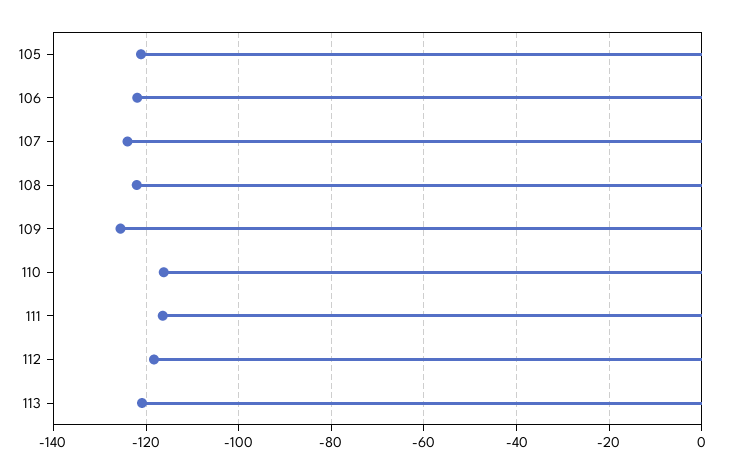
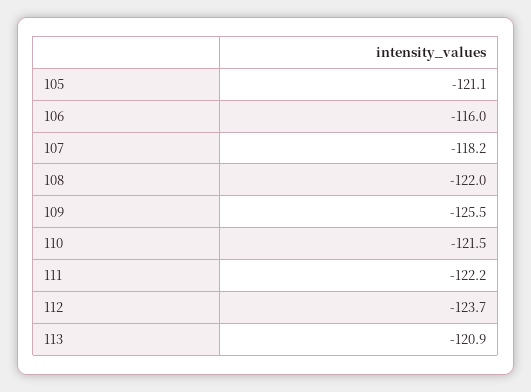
106: -122 -> -116
107: -124 -> -118.2
110: -116 -> -121.5
111: -116 -> -122.2
112: -118 -> -123.7

